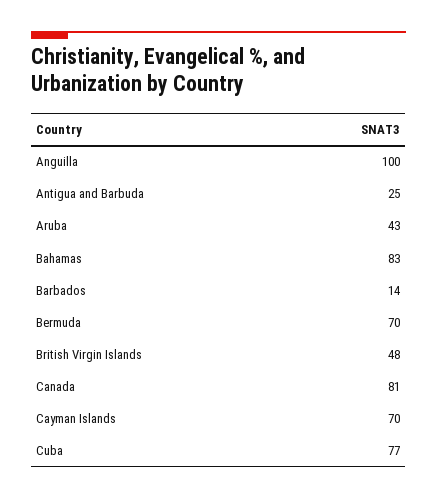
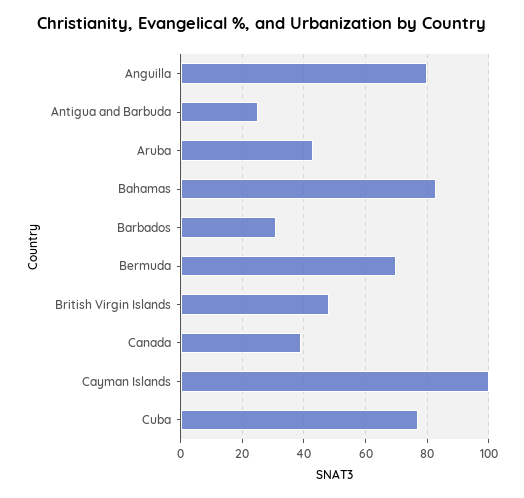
Anguilla: 100 -> 80
Barbados: 14 -> 30
Canada: 81 -> 40
Cayman Islands: 70 -> 100

